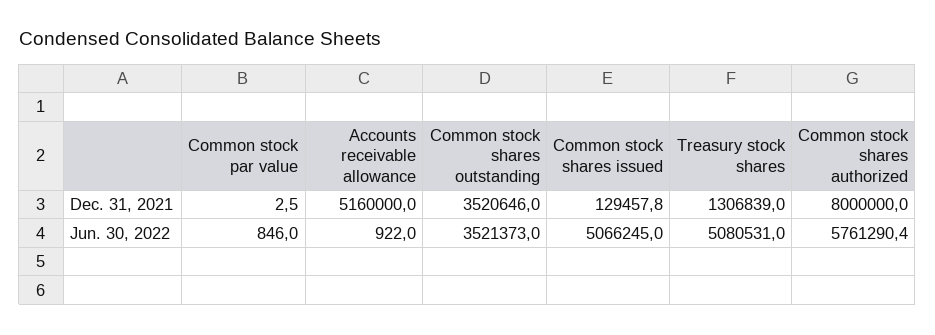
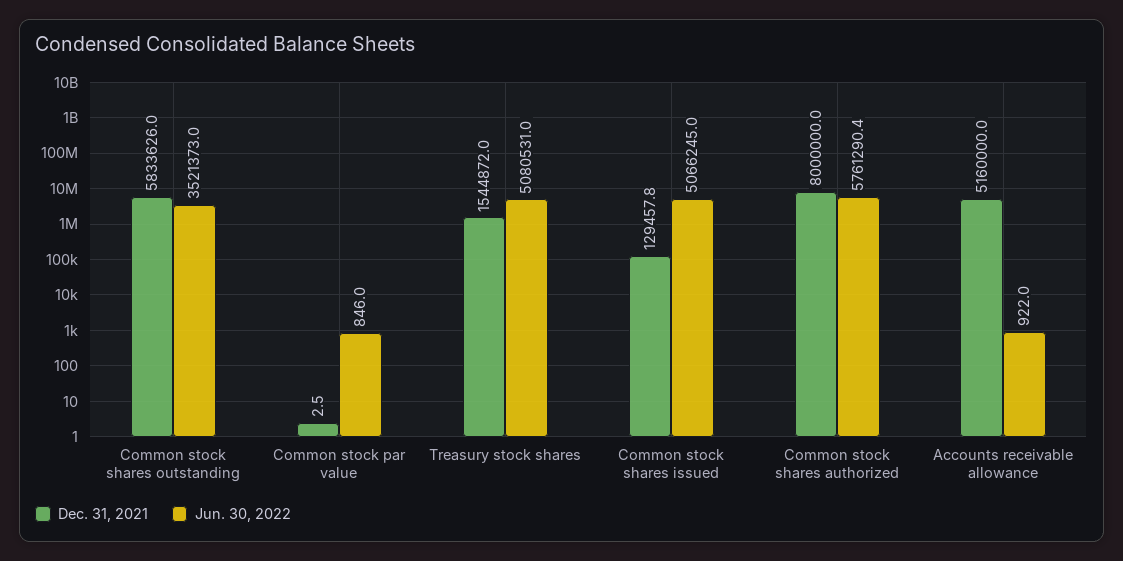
Dec. 31, 2021, Common stock shares outstanding: 3520646 -> 5833626
Dec. 31, 2021, Treasury stock shares: 1306839 -> 1544872

